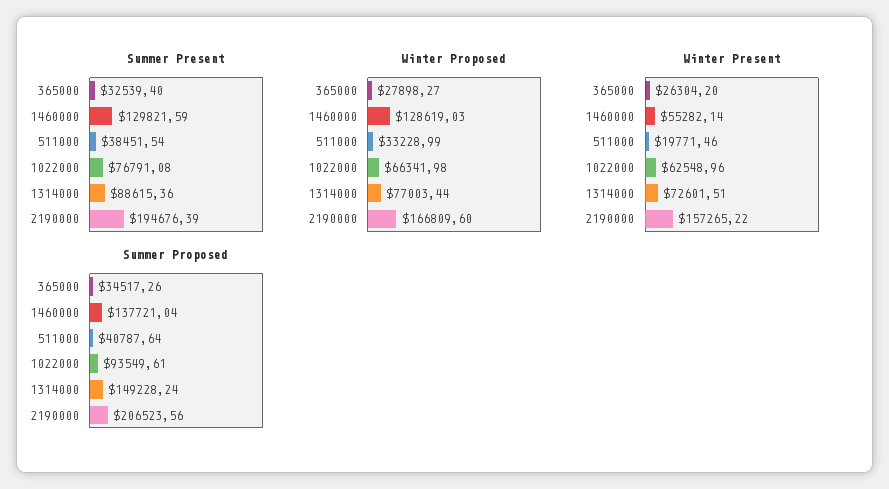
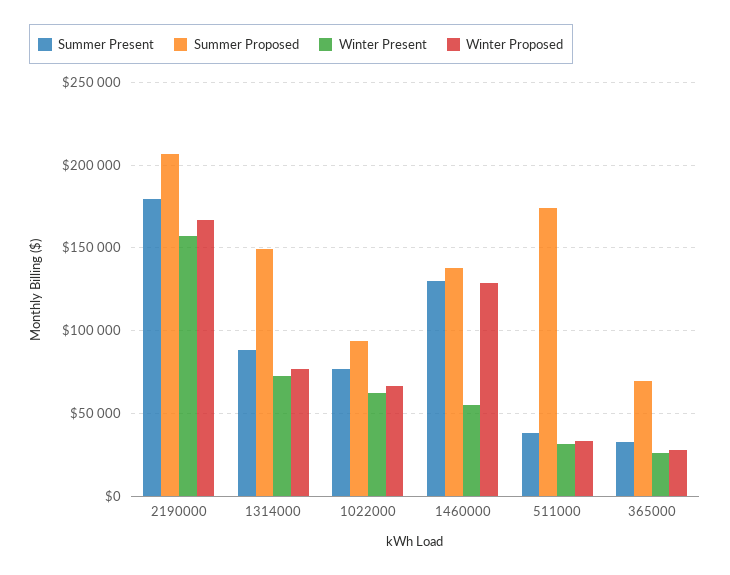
Summer Present, 2190000: 194676.39 -> 180000
Winter Present, 511000: 19771.46 -> 30000
Summer Proposed, 365000: 34517.26 -> 70000
Summer Proposed, 511000: 40787.64 -> 175000

